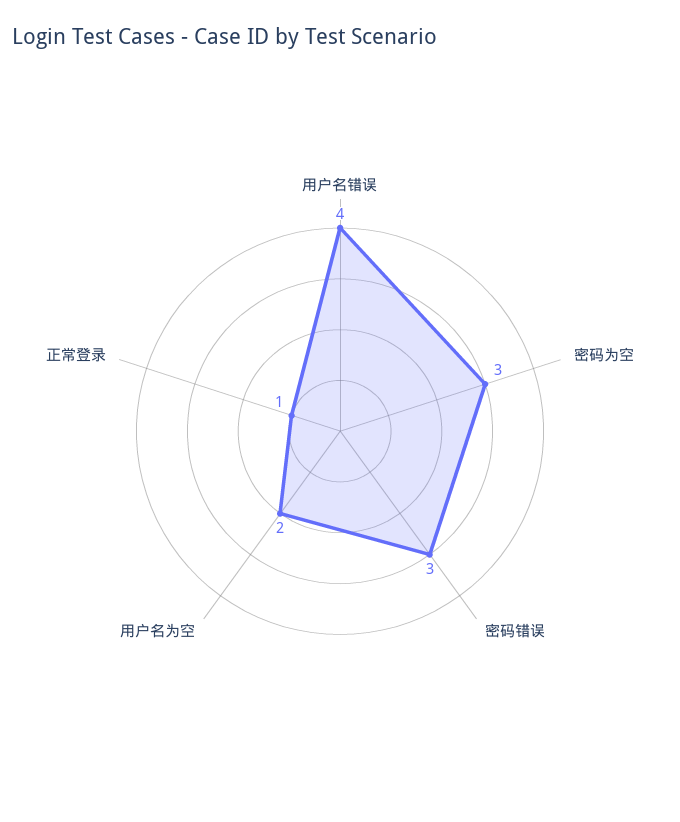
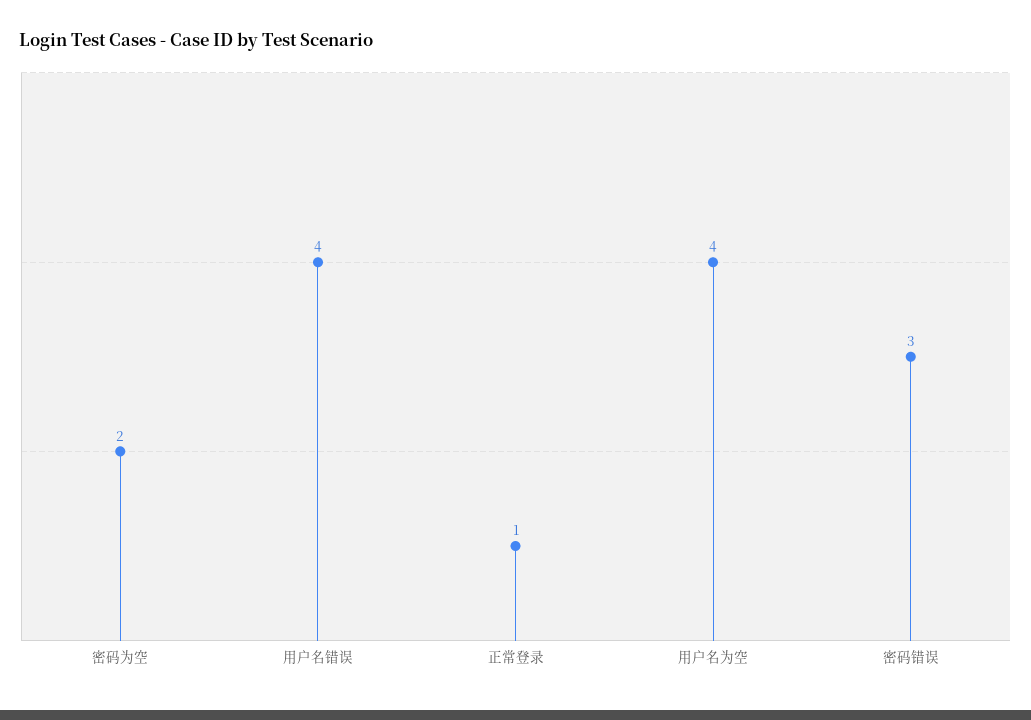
密码为空: 3 -> 2
用户名为空: 2 -> 4

